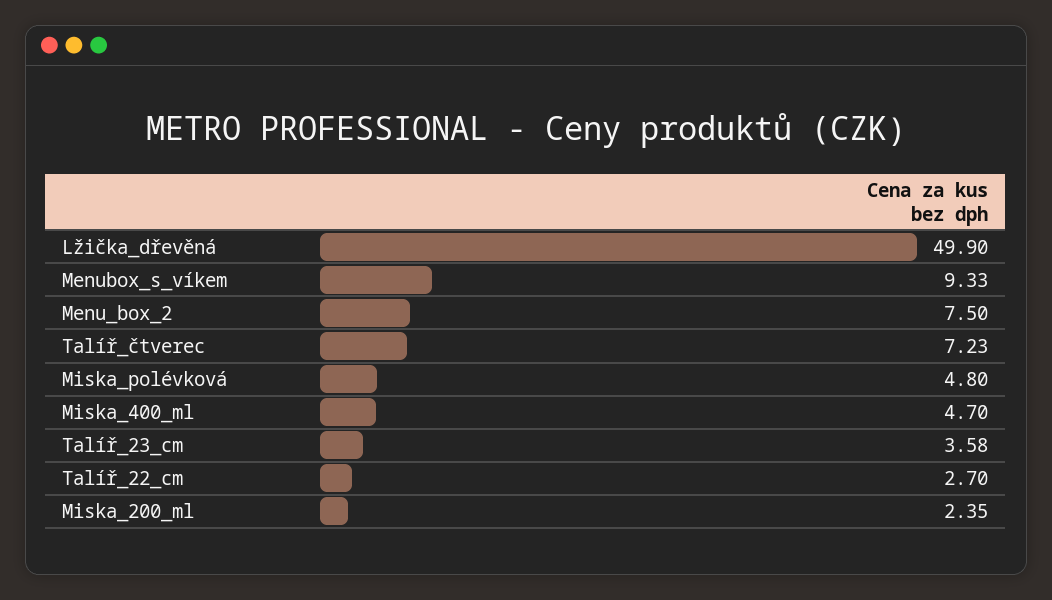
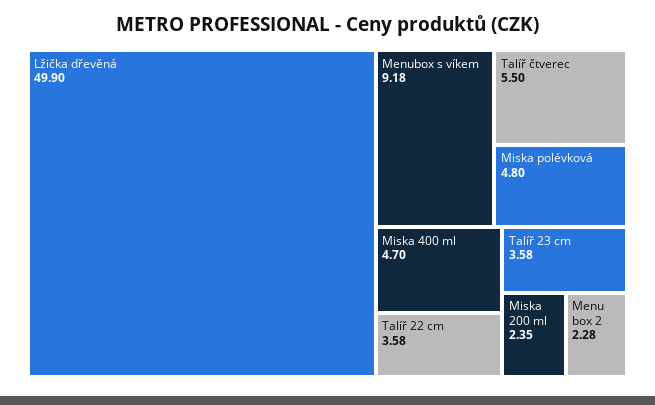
Menubox_s_víkem: 9.33 -> 9.18
Menu_box_2: 7.5 -> 2.28
Talíř_čtverec: 7.23 -> 5.5
Talíř_22_cm: 2.7 -> 3.58

